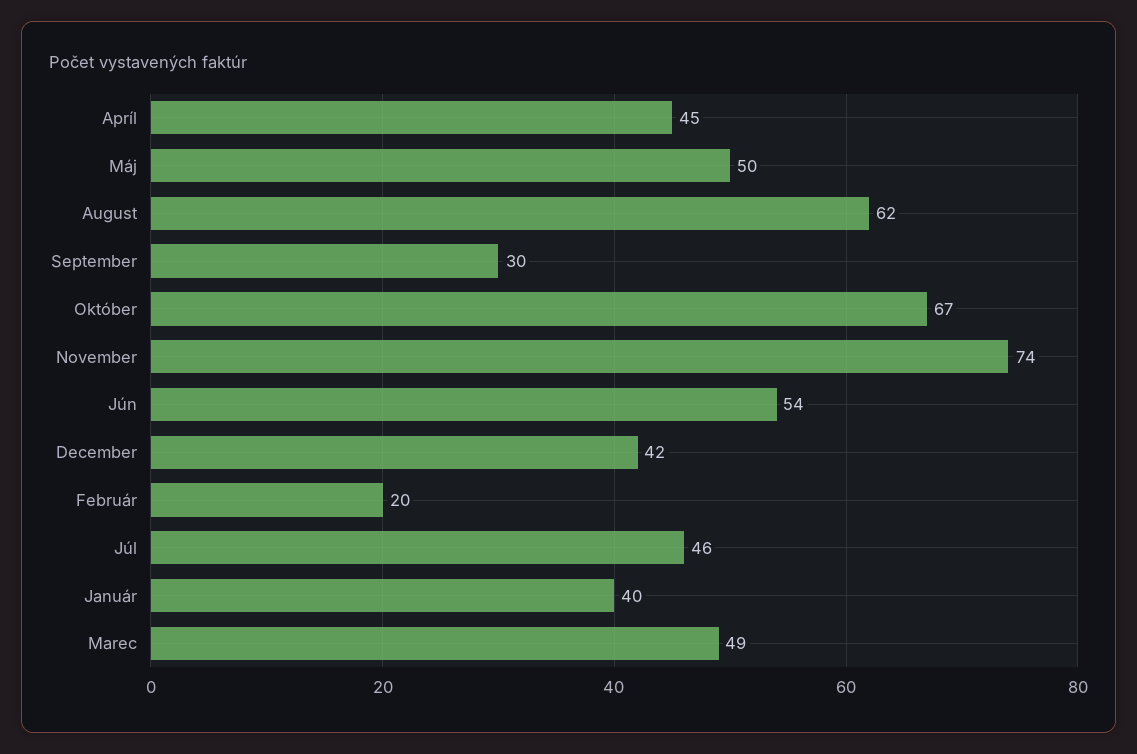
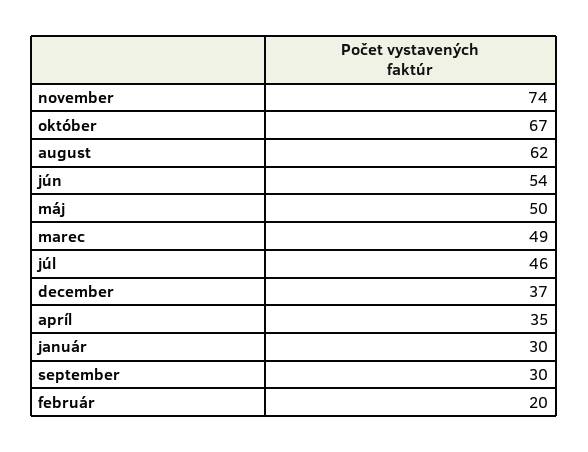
Apríl: 45 -> 35
December: 42 -> 37
Január: 40 -> 30

